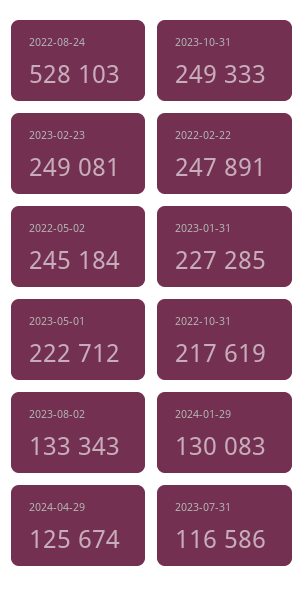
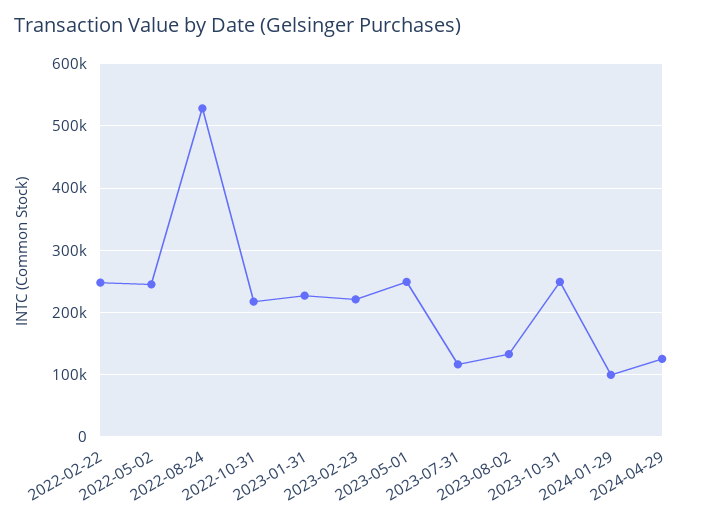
2023-02-23: 249081 -> 220000
2023-05-01: 222712 -> 250000
2024-01-29: 130083 -> 100000

